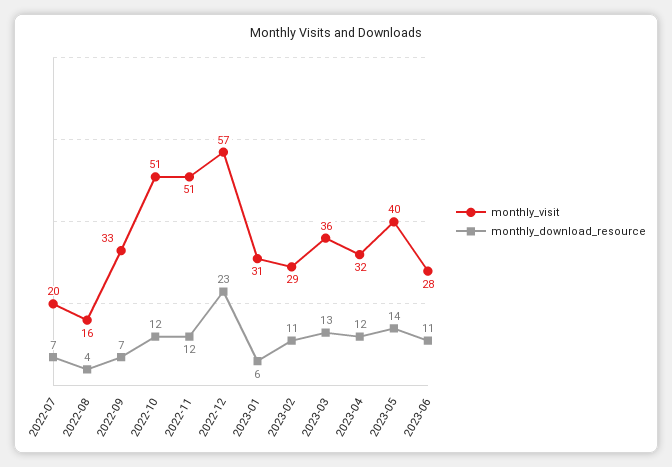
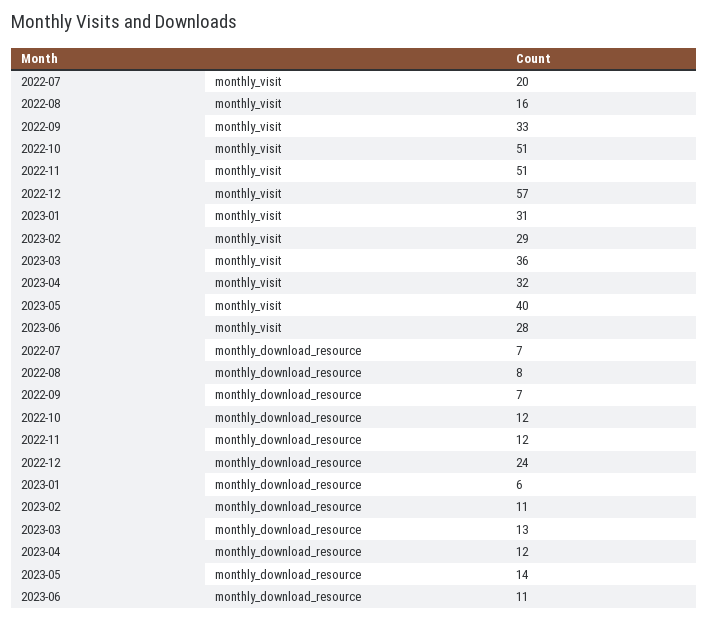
monthly_download_resource, 2022-08: 4 -> 8
monthly_download_resource, 2022-12: 23 -> 24

